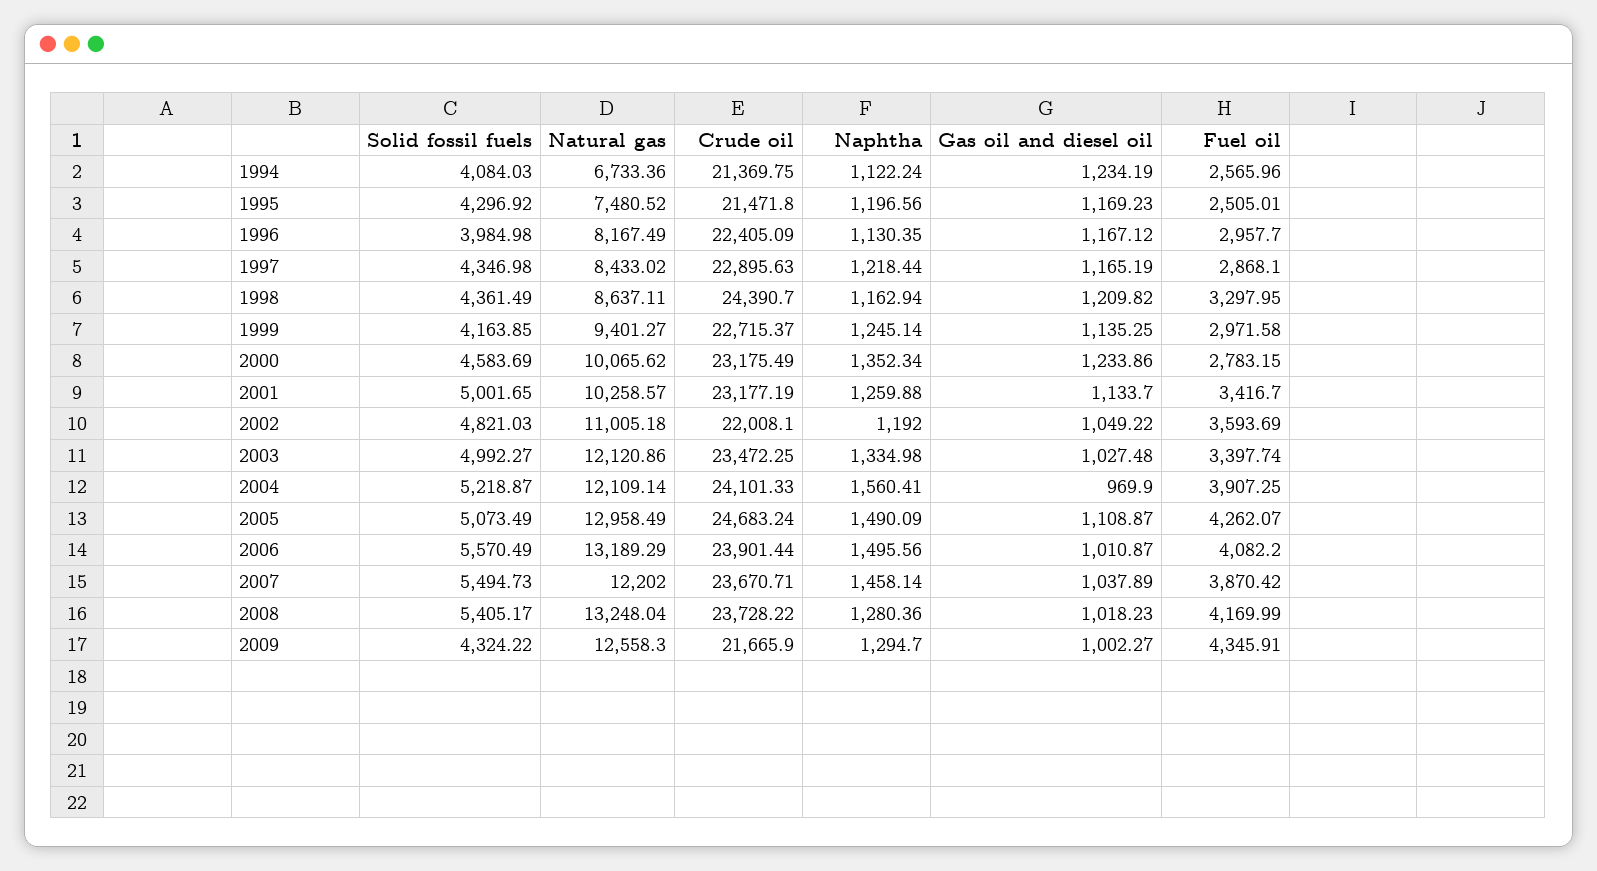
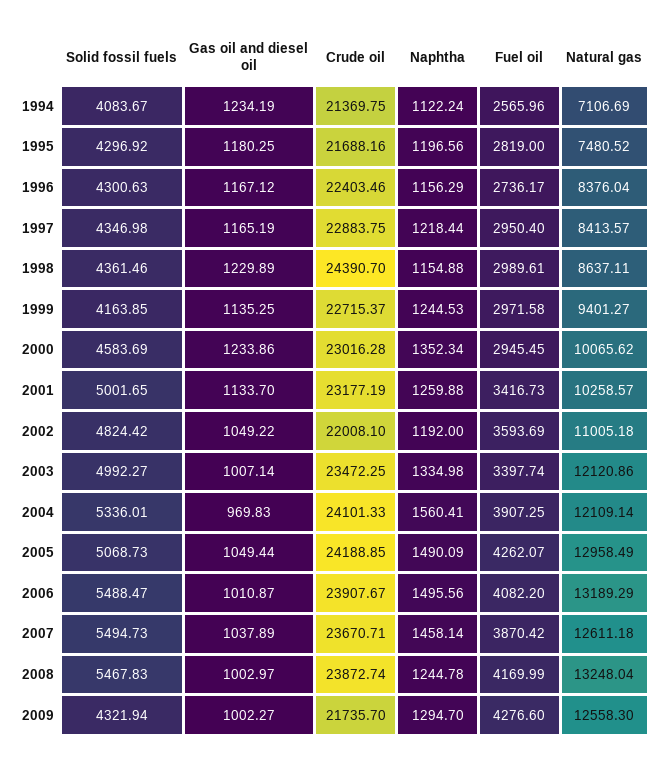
Solid fossil fuels, 1994: 4084.03 -> 4083.67
Natural gas, 1994: 6733.36 -> 7106.69
Crude oil, 1995: 21471.8 -> 21688.16
Gas oil and diesel oil, 1995: 1169.23 -> 1180.25
Fuel oil, 1995: 2505.01 -> 2819
Solid fossil fuels, 1996: 3984.98 -> 4300.63
Natural gas, 1996: 8167.49 -> 8376.04
Crude oil, 1996: 22405.09 -> 22403.46
Naphtha, 1996: 1130.35 -> 1156.29
Fuel oil, 1996: 2957.7 -> 2736.17
Natural gas, 1997: 8433.02 -> 8413.57
Crude oil, 1997: 22895.63 -> 22883.75
Fuel oil, 1997: 2868.1 -> 2950.4
Solid fossil fuels, 1998: 4361.49 -> 4361.46
Naphtha, 1998: 1162.94 -> 1154.88
Gas oil and diesel oil, 1998: 1209.82 -> 1229.89
Fuel oil, 1998: 3297.95 -> 2989.61
Naphtha, 1999: 1245.14 -> 1244.53
Crude oil, 2000: 23175.49 -> 23016.28
Fuel oil, 2000: 2783.15 -> 2945.45
Fuel oil, 2001: 3416.7 -> 3416.73
Solid fossil fuels, 2002: 4821.03 -> 4824.42
Gas oil and diesel oil, 2003: 1027.48 -> 1007.14
Solid fossil fuels, 2004: 5218.87 -> 5336.01
Gas oil and diesel oil, 2004: 969.9 -> 969.83
Solid fossil fuels, 2005: 5073.49 -> 5068.73
Crude oil, 2005: 24683.24 -> 24188.85
Gas oil and diesel oil, 2005: 1108.87 -> 1049.44
Solid fossil fuels, 2006: 5570.49 -> 5488.47
Crude oil, 2006: 23901.44 -> 23907.67
Natural gas, 2007: 12202 -> 12611.18
Solid fossil fuels, 2008: 5405.17 -> 5467.83
Crude oil, 2008: 23728.22 -> 23872.74
Naphtha, 2008: 1280.36 -> 1244.78
Gas oil and diesel oil, 2008: 1018.23 -> 1002.97
Solid fossil fuels, 2009: 4324.22 -> 4321.94
Crude oil, 2009: 21665.9 -> 21735.7
Fuel oil, 2009: 4345.91 -> 4276.6

